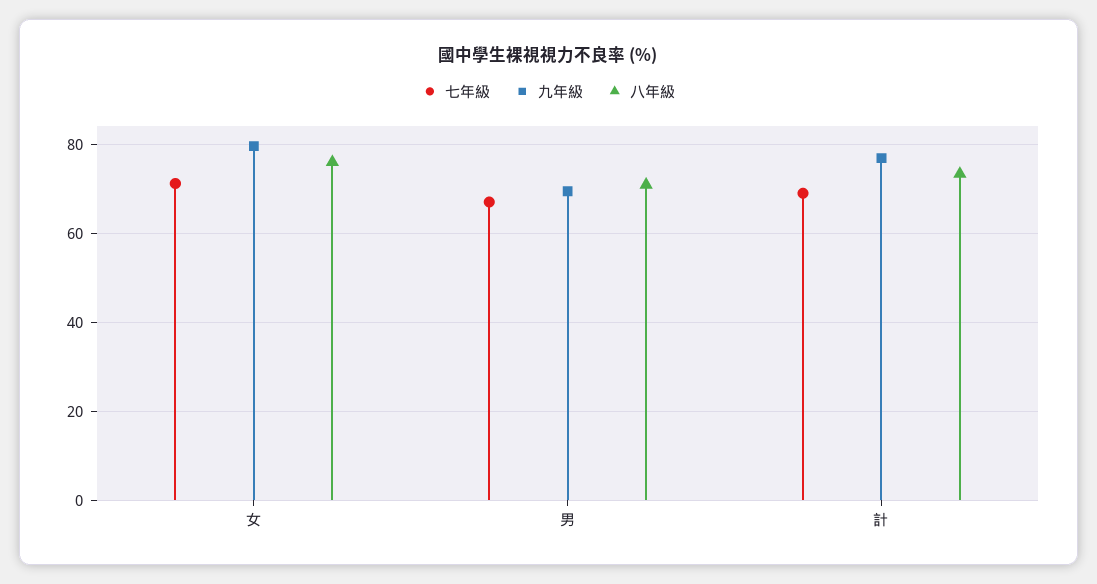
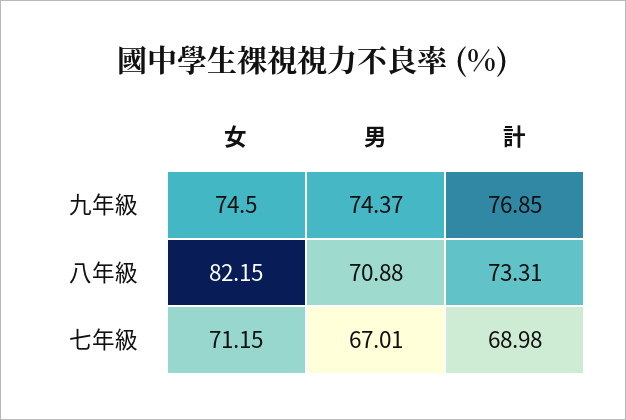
九年級, 女: 80 -> 74.5
八年級, 女: 76 -> 82.15
九年級, 男: 70 -> 74.37

